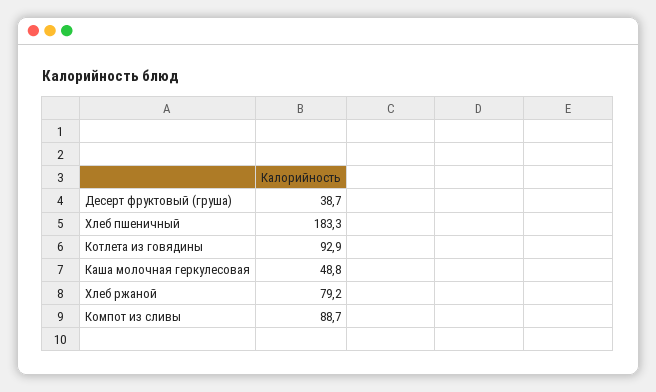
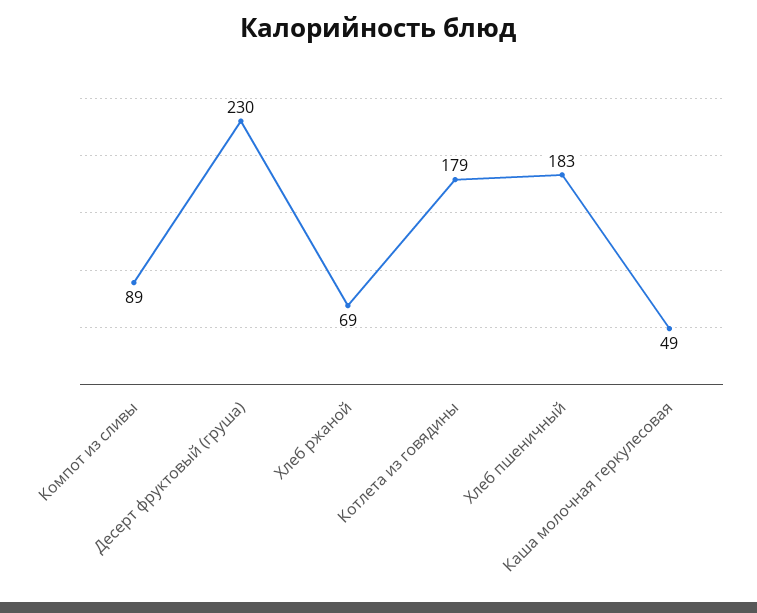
Десерт фруктовый (груша): 38.7 -> 230
Котлета из говядины: 92.9 -> 179
Хлеб ржаной: 79.2 -> 69

